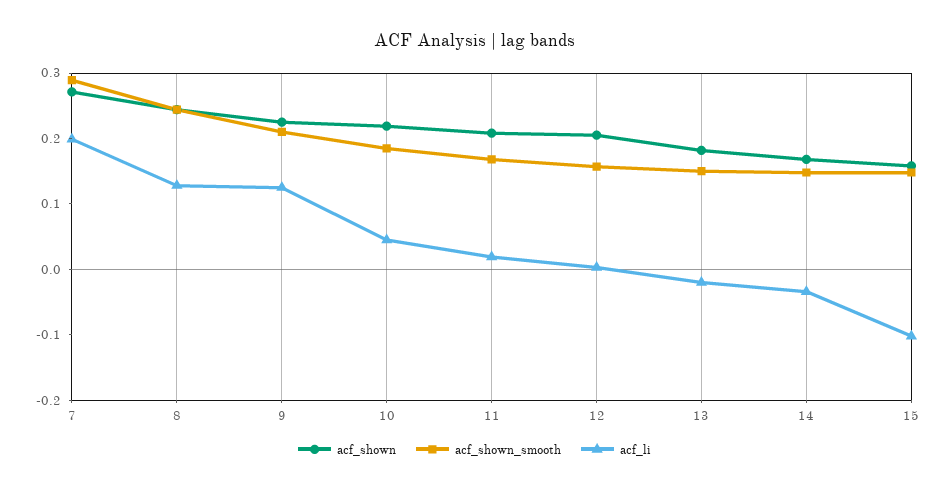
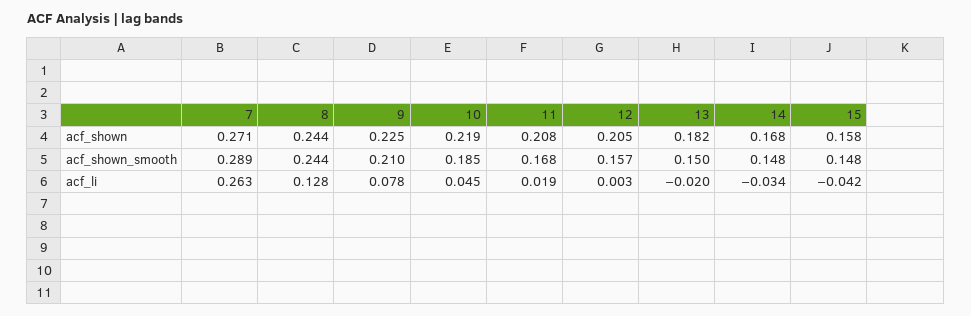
acf_li, 7: 0.2 -> 0.263
acf_li, 9: 0.12 -> 0.078
acf_li, 15: -0.1 -> -0.042

